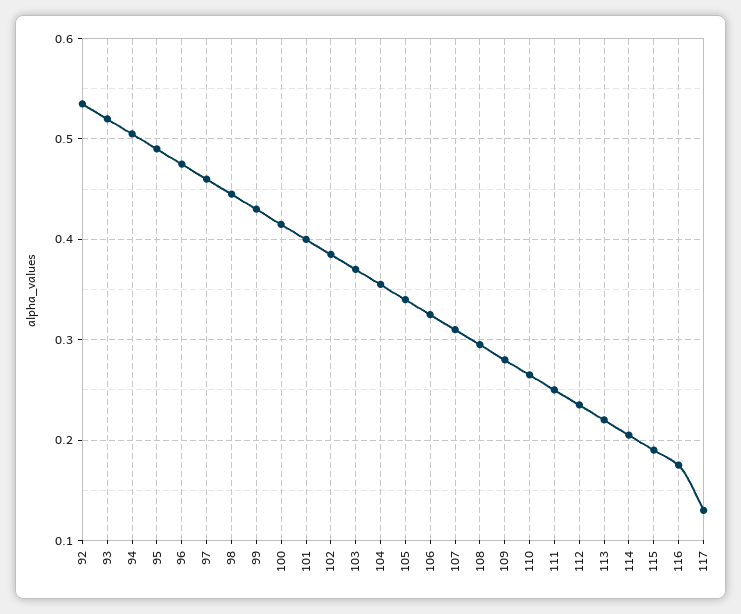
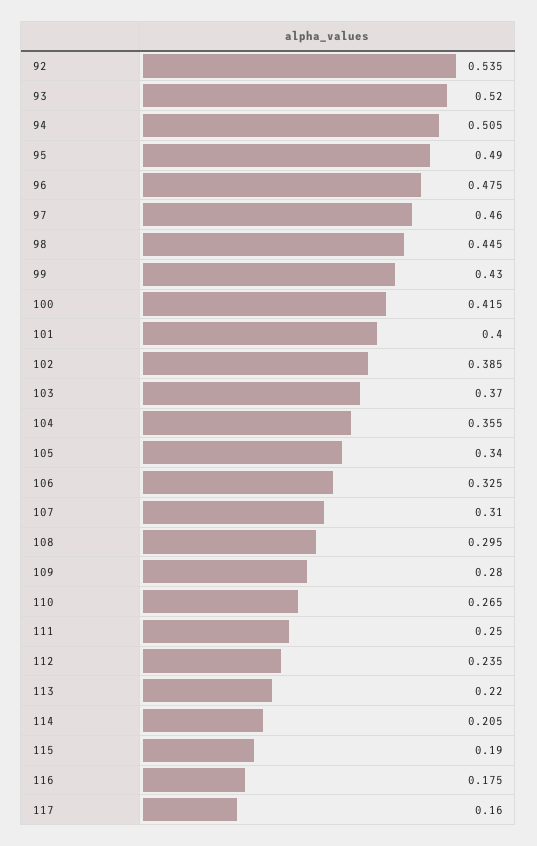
117: 0.13 -> 0.16

